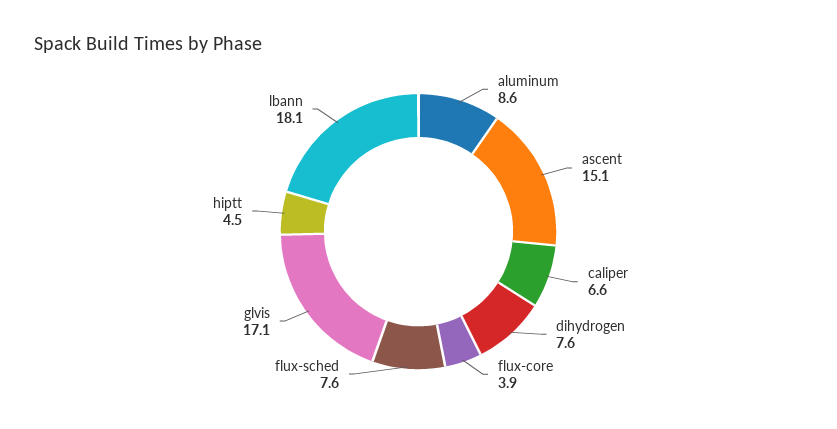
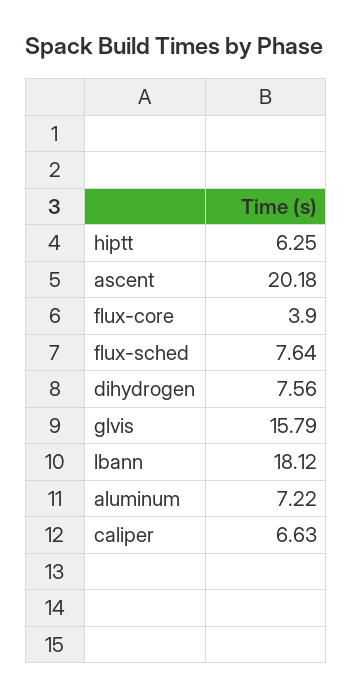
aluminum: 8.6 -> 7.22
ascent: 15.1 -> 20.18
glvis: 17.1 -> 15.79
hiptt: 4.5 -> 6.25

